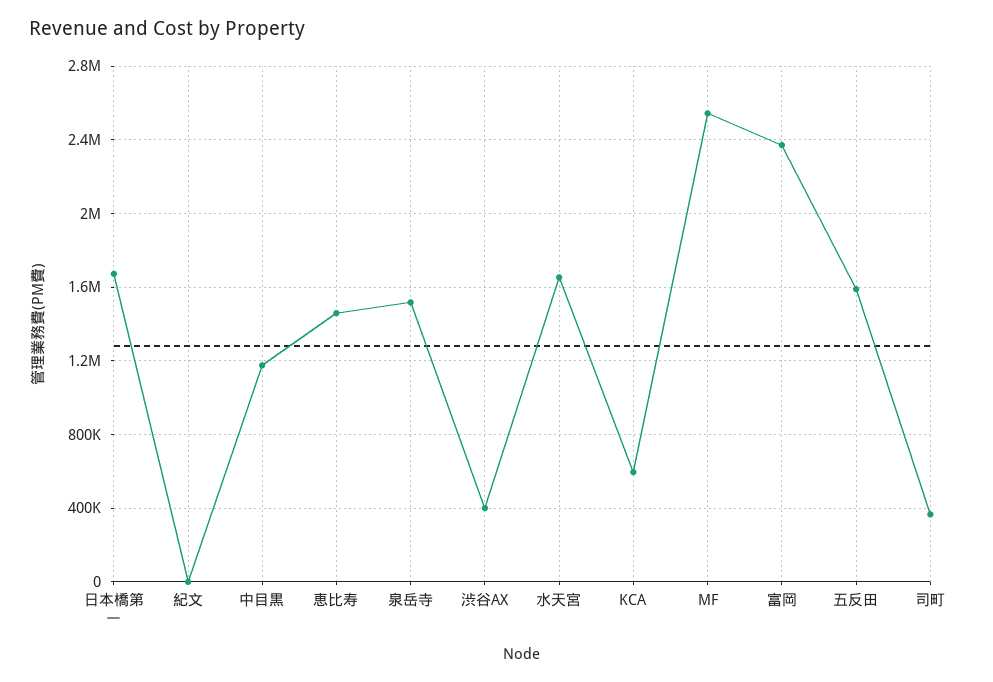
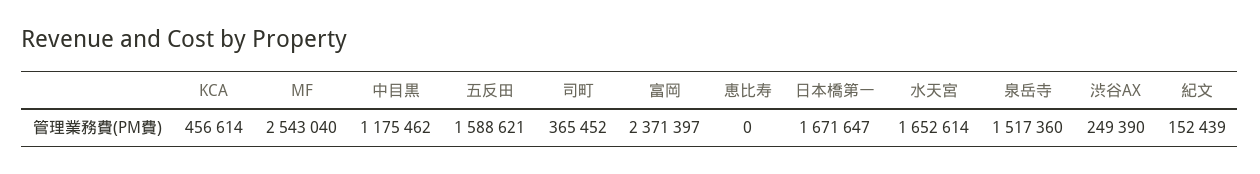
紀文: 0 -> 152439
恵比寿: 1450000 -> 0
渋谷AX: 400000 -> 249390
KCA: 600000 -> 456614

